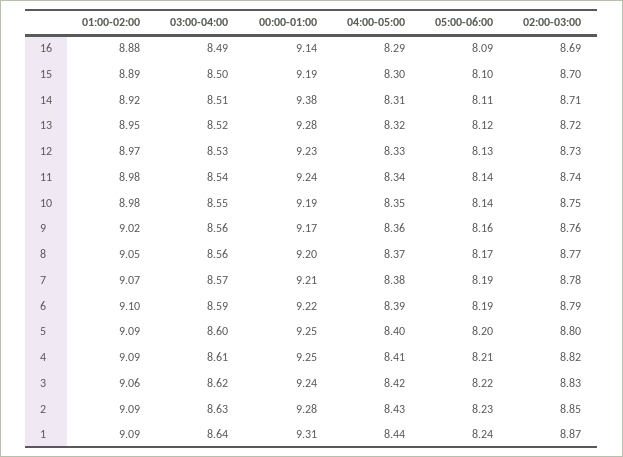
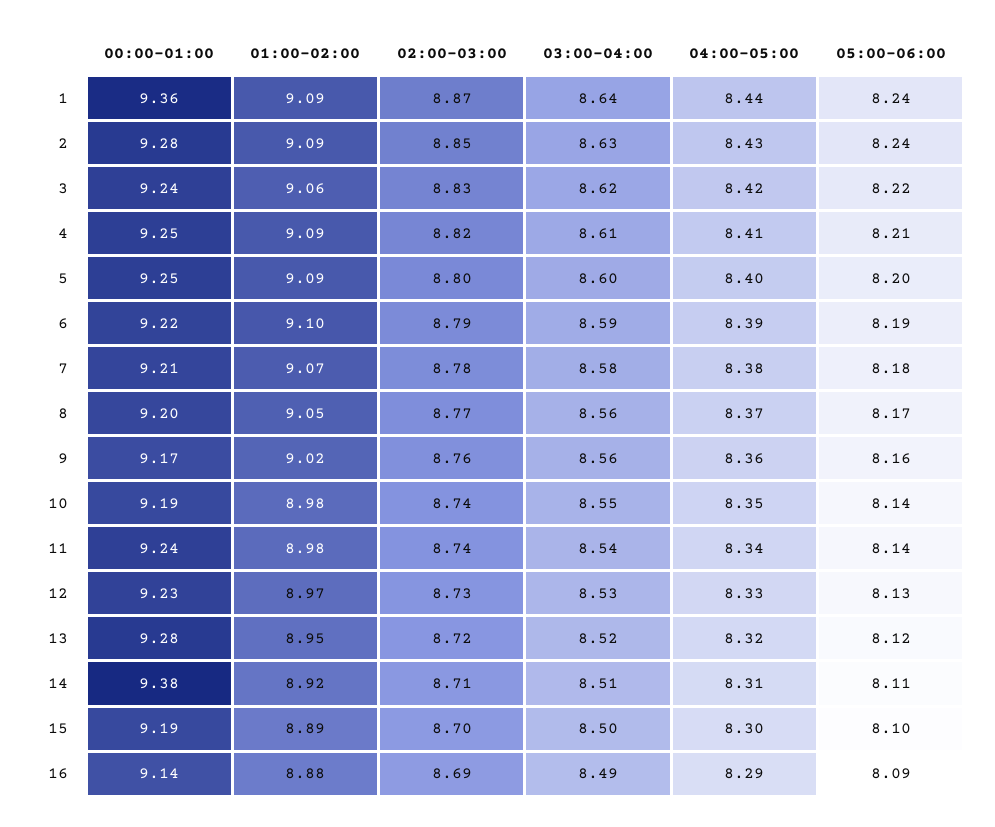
02:00-03:00, 10: 8.75 -> 8.74
03:00-04:00, 7: 8.57 -> 8.58
05:00-06:00, 7: 8.19 -> 8.18
05:00-06:00, 2: 8.23 -> 8.24
00:00-01:00, 1: 9.31 -> 9.36

